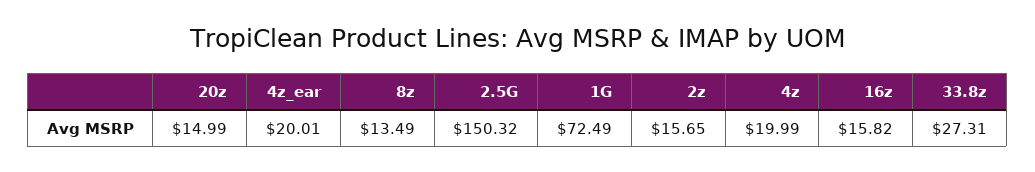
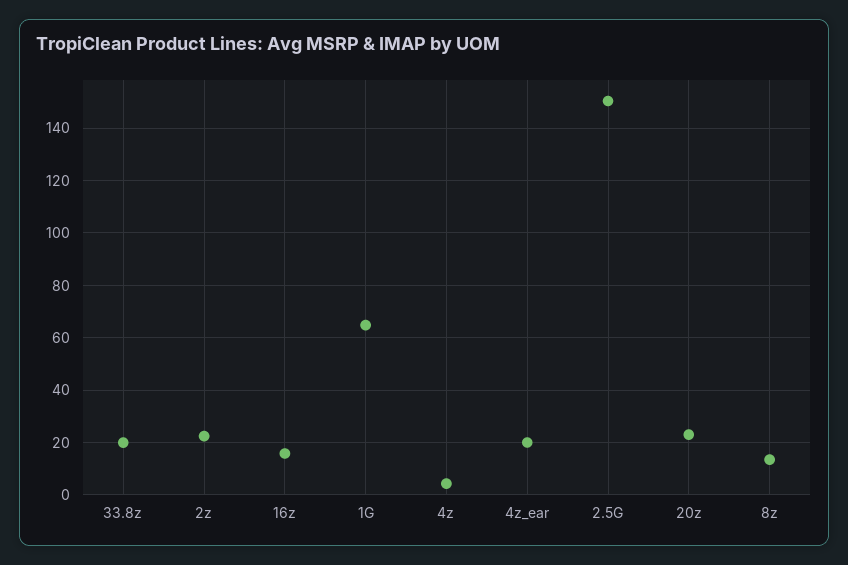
20z: 14.99 -> 22.5
1G: 72.49 -> 65
2z: 15.65 -> 22.5
4z: 19.99 -> 5
33.8z: 27.31 -> 20

